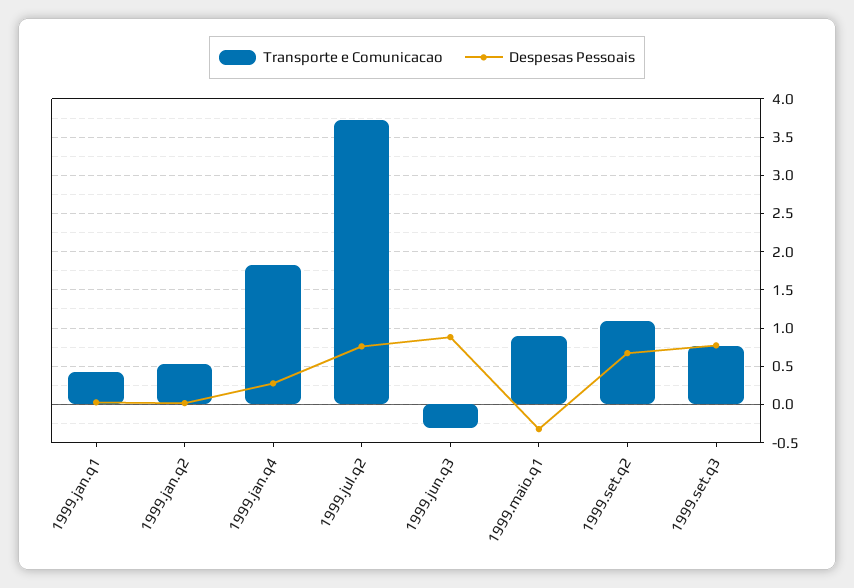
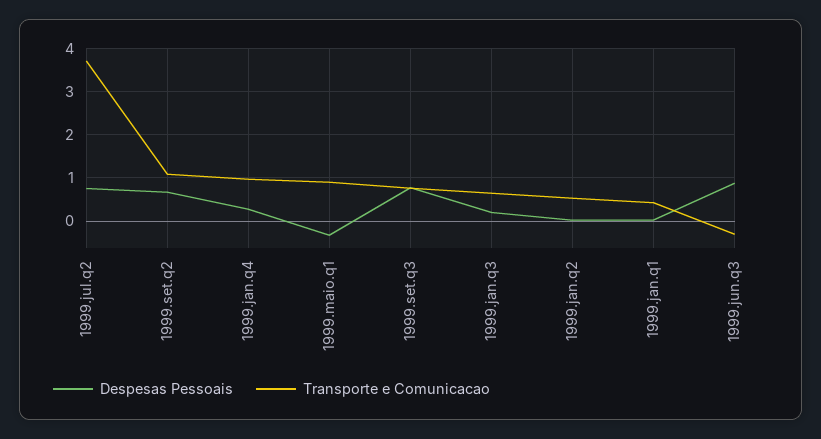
Transporte e Comunicacao, 1999.jan.q4: 1.8 -> 1
Despesas Pessoais, 1999.jan.q3: none -> 0.2
Transporte e Comunicacao, 1999.jan.q3: none -> 0.6

